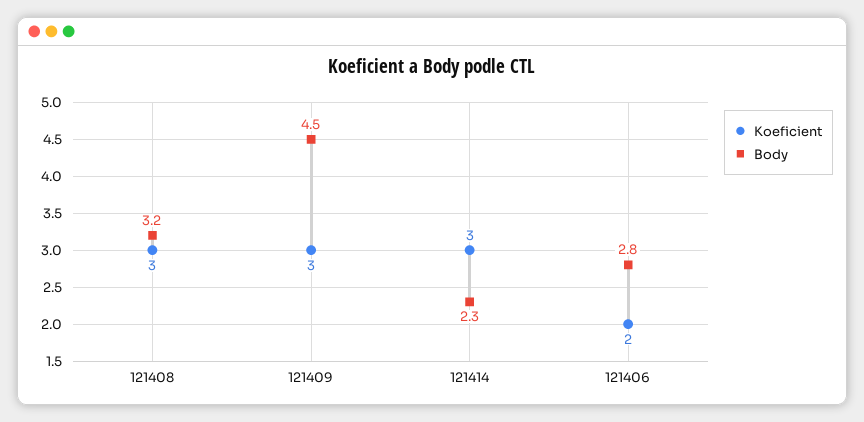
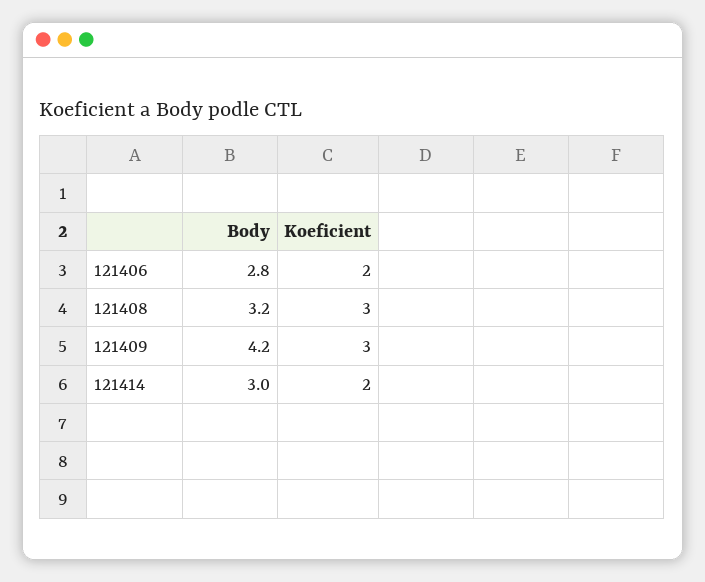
Body, 121409: 4.5 -> 4.2
Koeficient, 121414: 3 -> 2
Body, 121414: 2.3 -> 3

